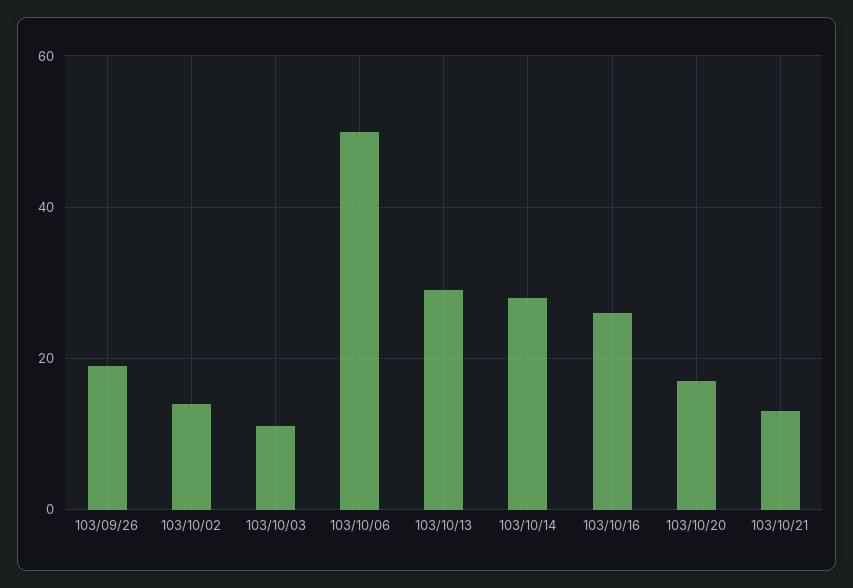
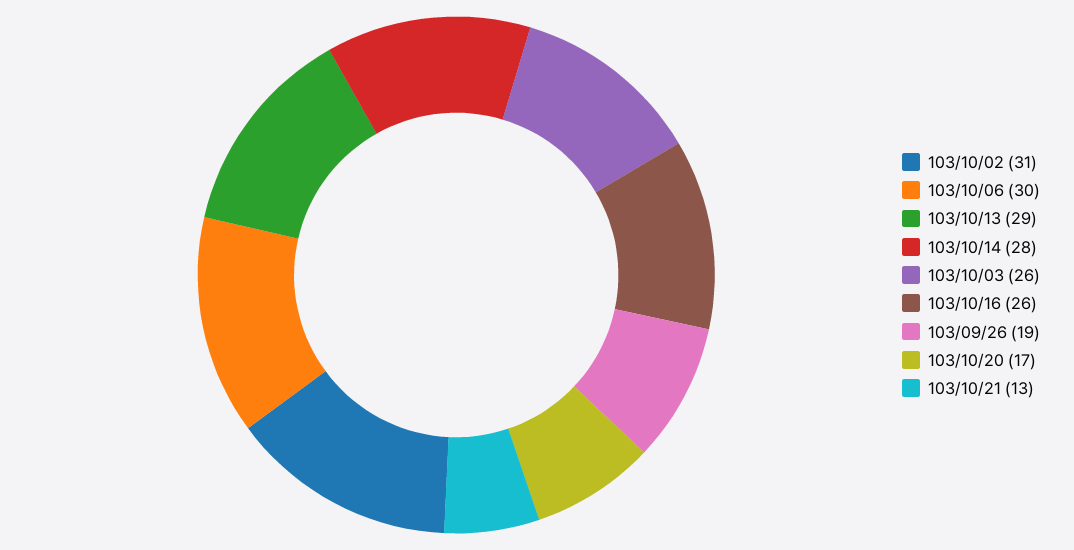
103/10/02: 15 -> 31
103/10/03: 10 -> 26
103/10/06: 50 -> 30

